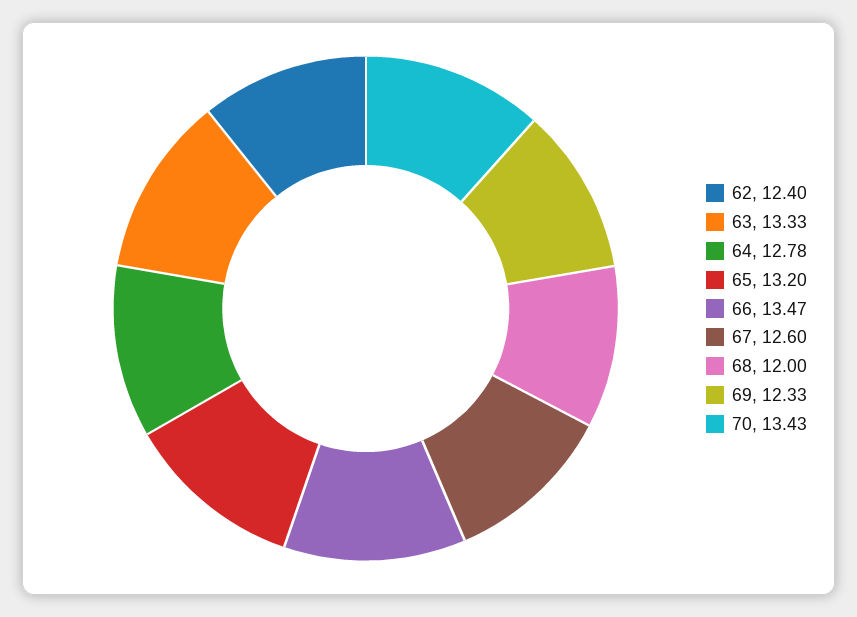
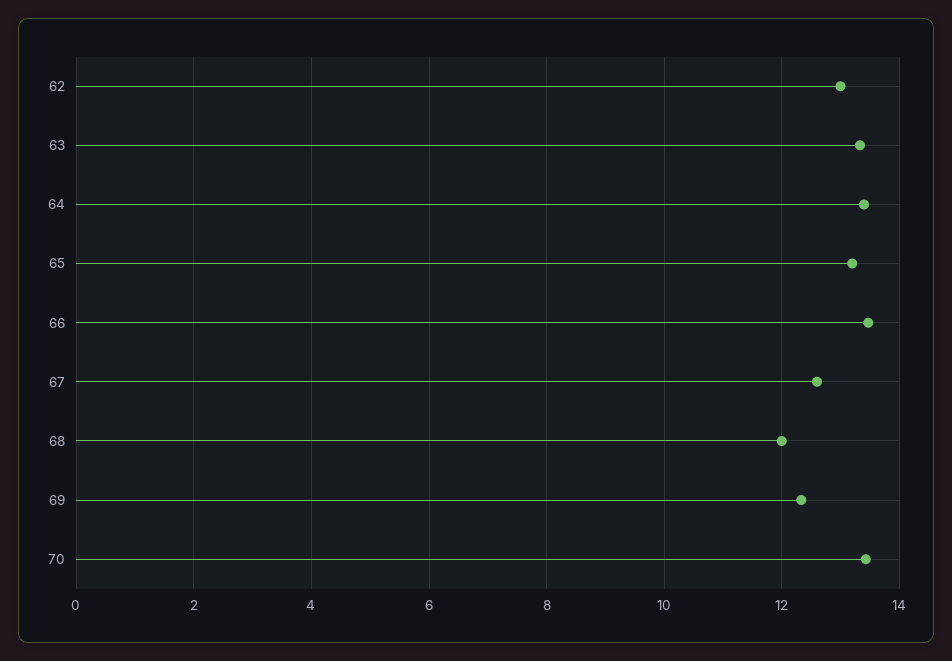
62: 12.4 -> 13
64: 12.78 -> 13.4

